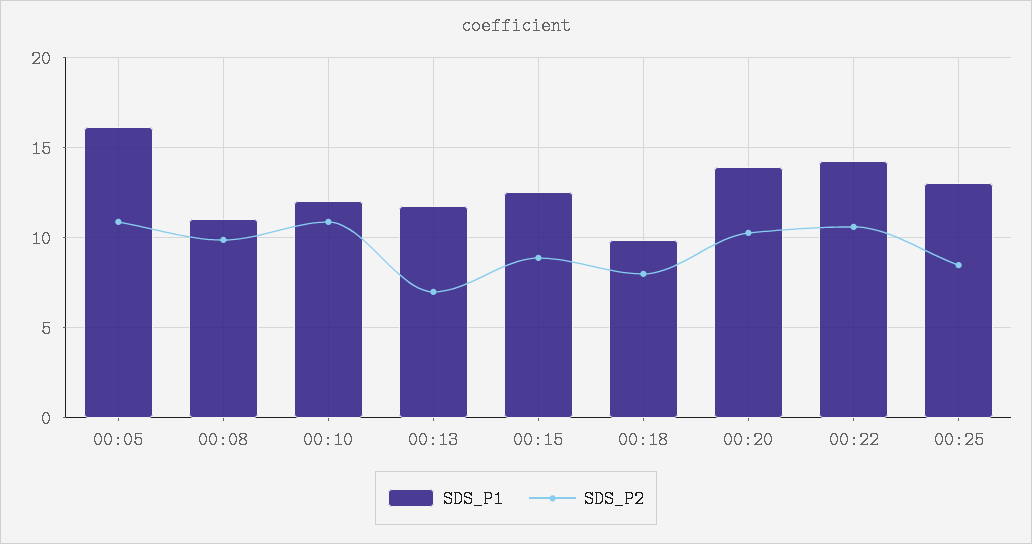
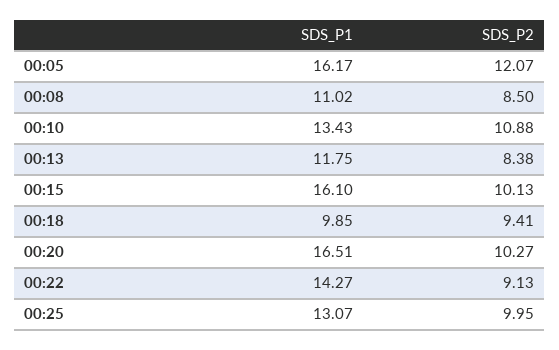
SDS_P2, 00:05: 11 -> 12.07
SDS_P2, 00:08: 10 -> 8.5
SDS_P1, 00:10: 12 -> 13.43
SDS_P2, 00:13: 7 -> 8.38
SDS_P1, 00:15: 12.5 -> 16.1
SDS_P2, 00:15: 9 -> 10.13
SDS_P2, 00:18: 8 -> 9.41
SDS_P1, 00:20: 14 -> 16.51
SDS_P2, 00:22: 10.5 -> 9.13
SDS_P2, 00:25: 8.5 -> 9.95

